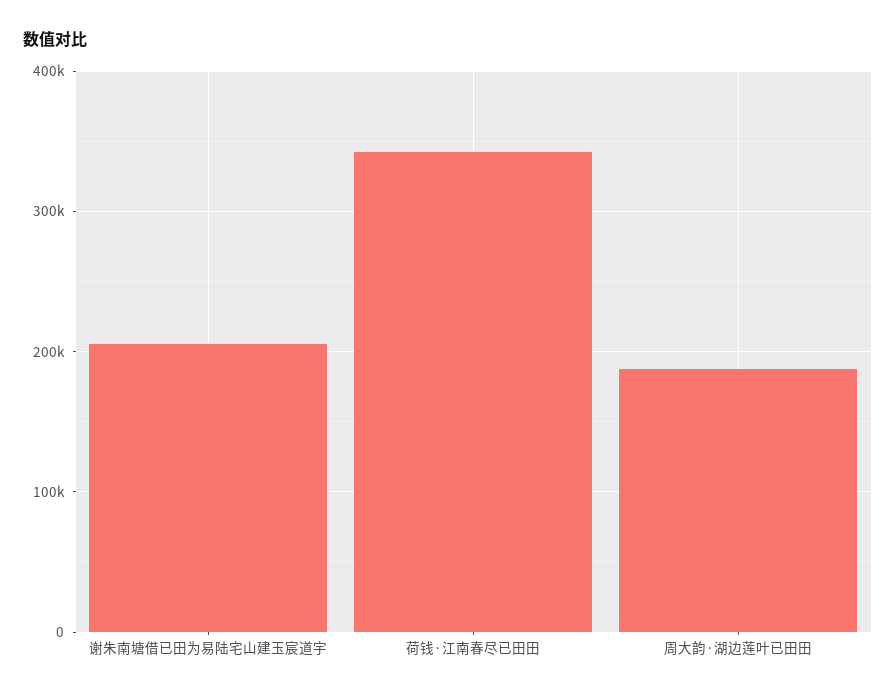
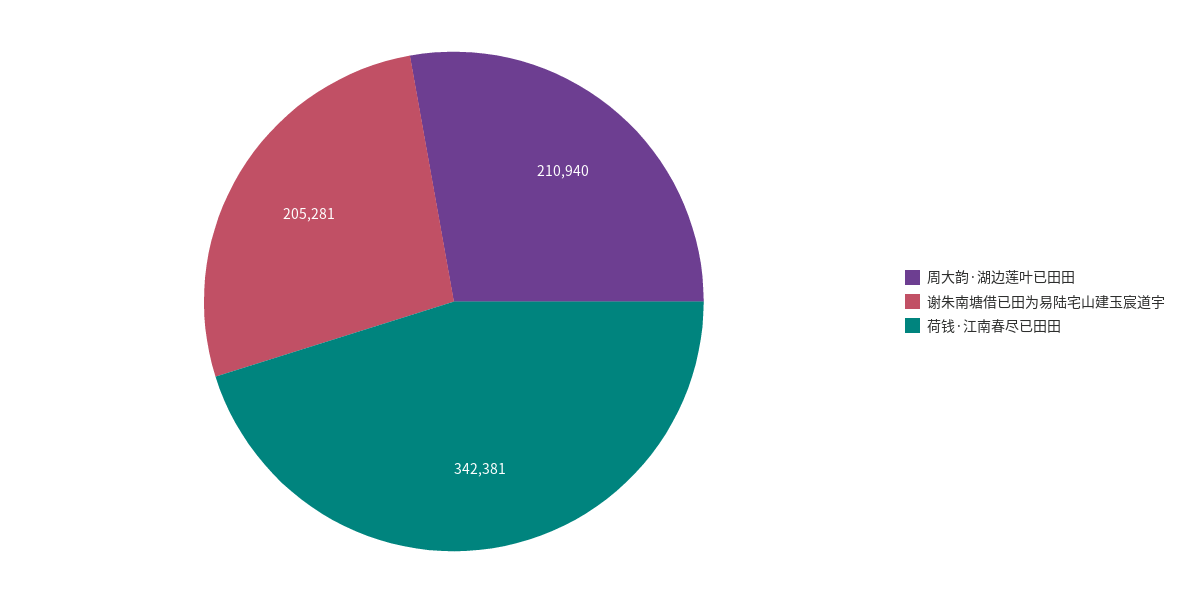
周大韵·湖边莲叶已田田: 190000 -> 210940

